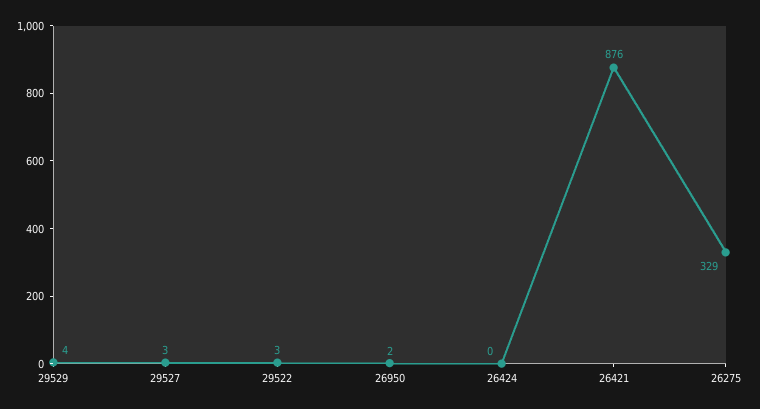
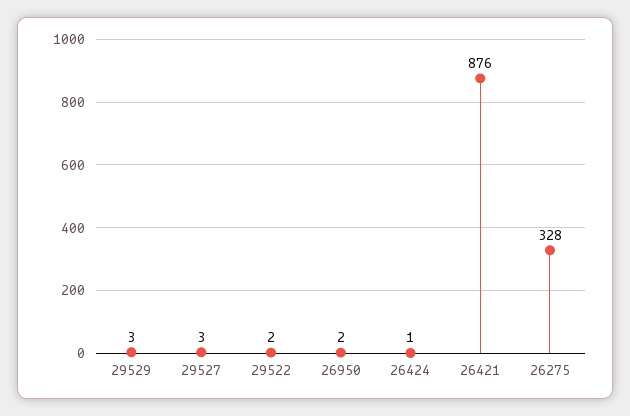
29529: 4 -> 3
29522: 3 -> 2
26424: 0 -> 1
26275: 329 -> 328

